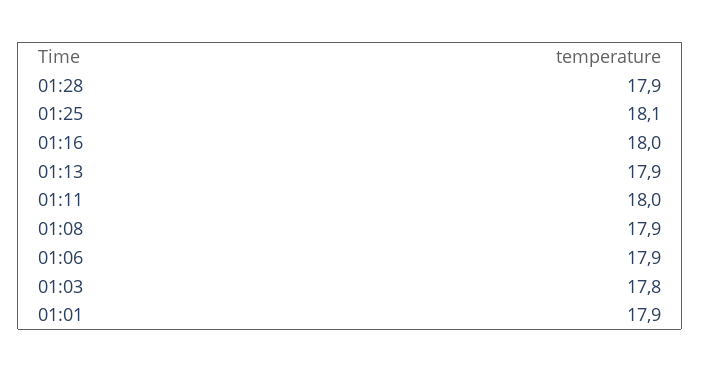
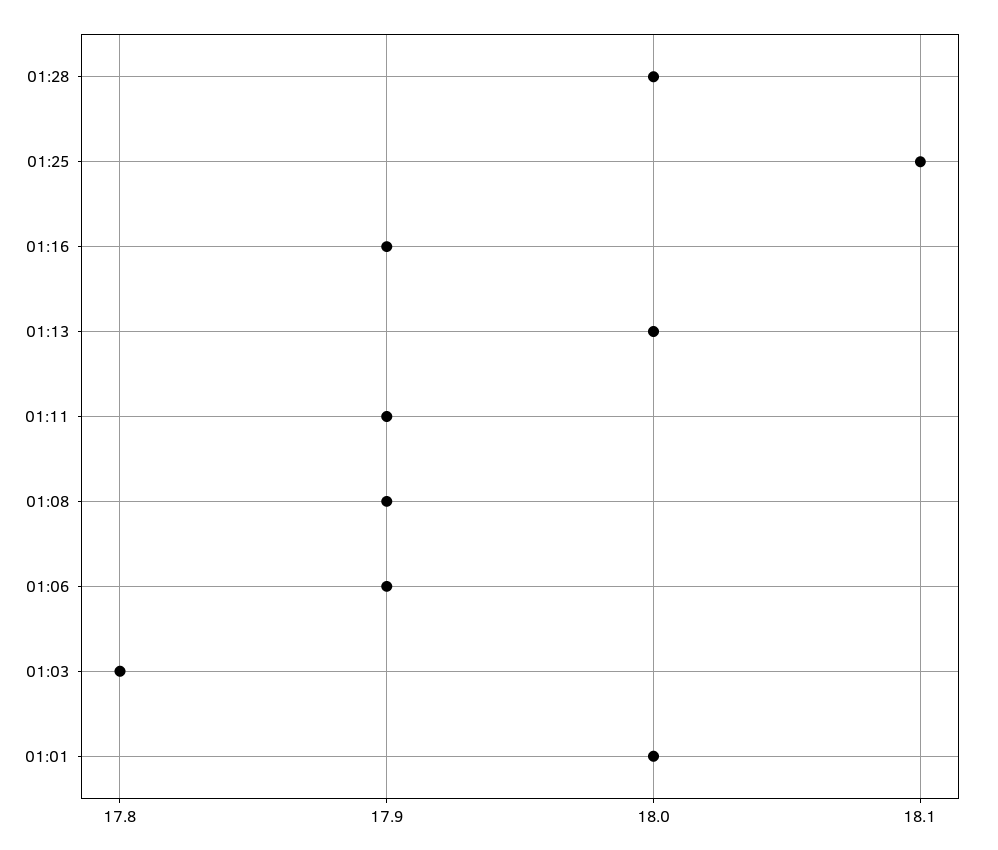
01:28: 17.9 -> 18
01:16: 18 -> 17.9
01:13: 17.9 -> 18
01:11: 18 -> 17.9
01:01: 17.9 -> 18

